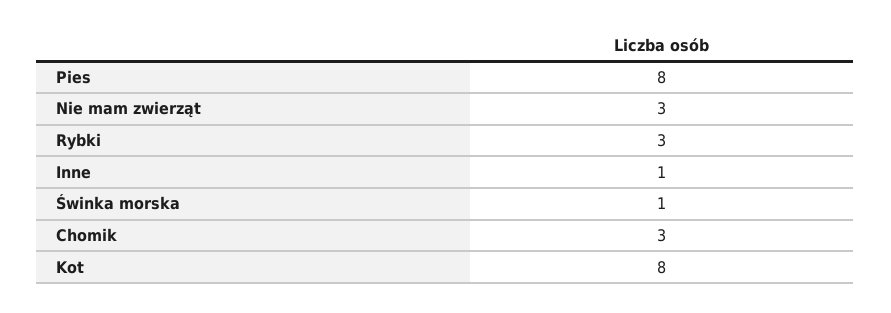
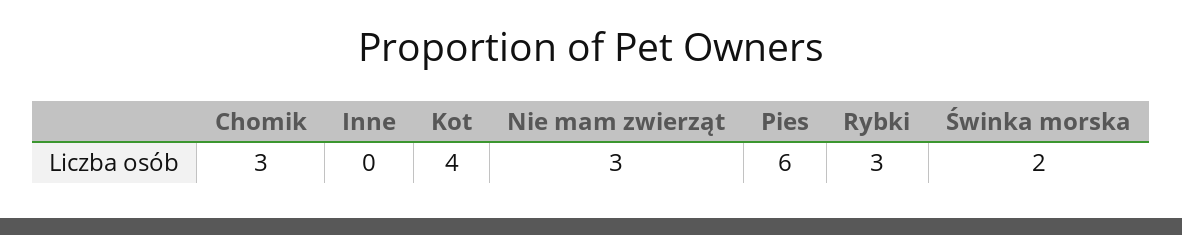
Pies: 8 -> 6
Inne: 1 -> 0
Świnka morska: 1 -> 2
Kot: 8 -> 4

